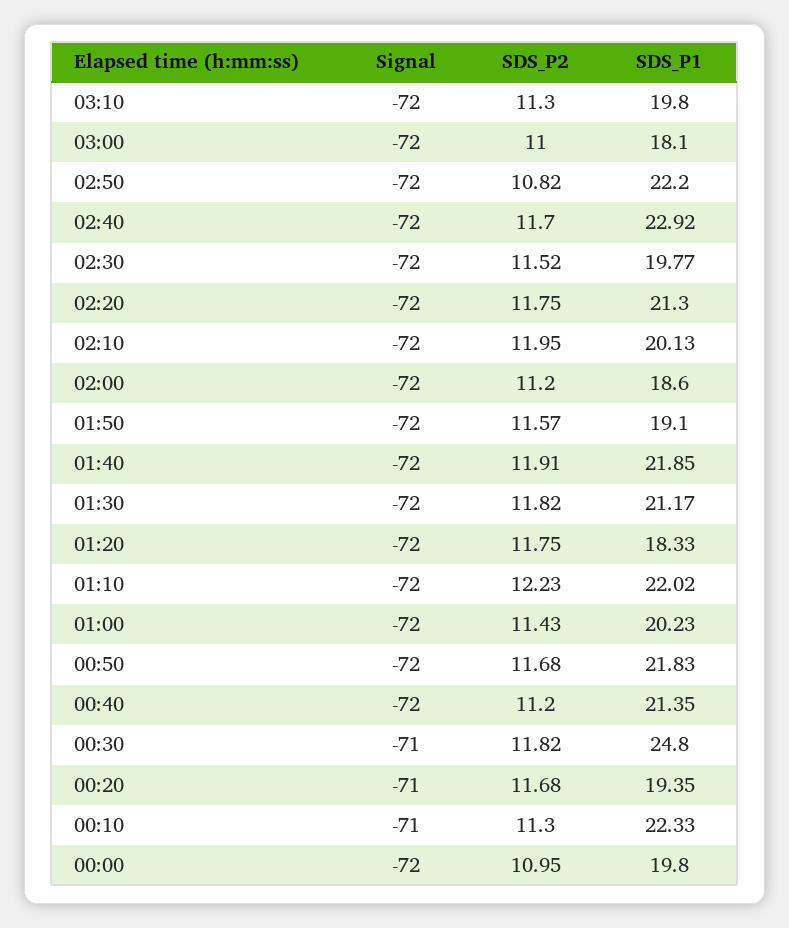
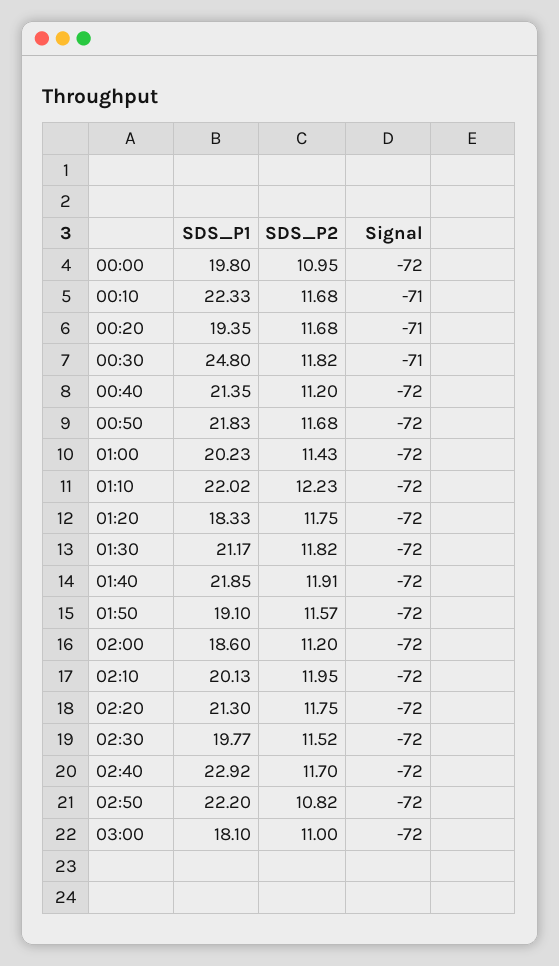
Signal, 03:10: -72 -> none
SDS_P2, 03:10: 11.3 -> none
SDS_P1, 03:10: 19.8 -> none
SDS_P2, 00:10: 11.3 -> 11.68

